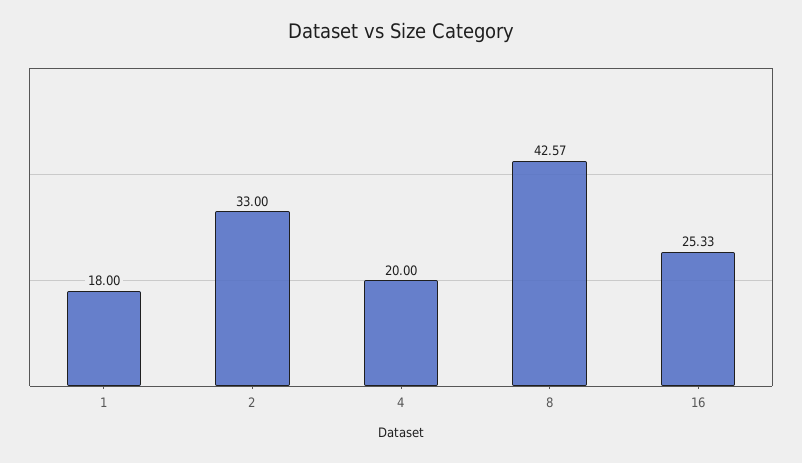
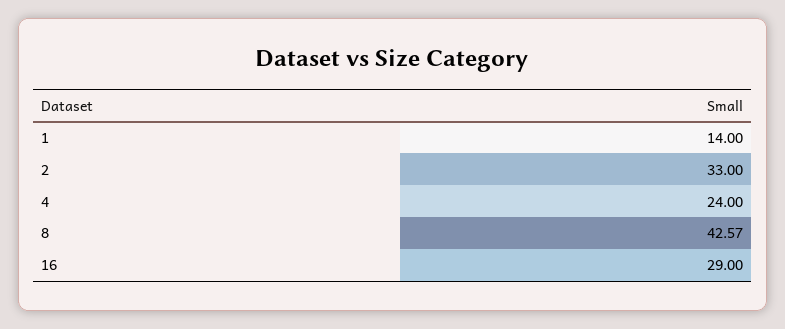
1: 18 -> 14
4: 20 -> 24
16: 25.33 -> 29

